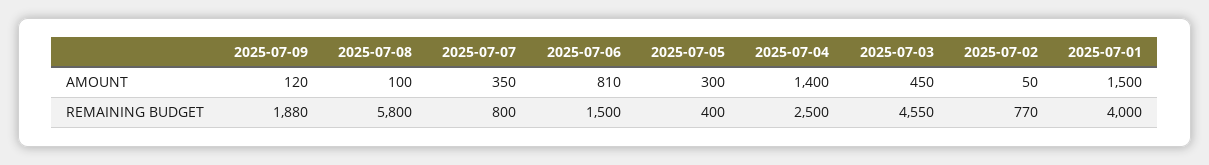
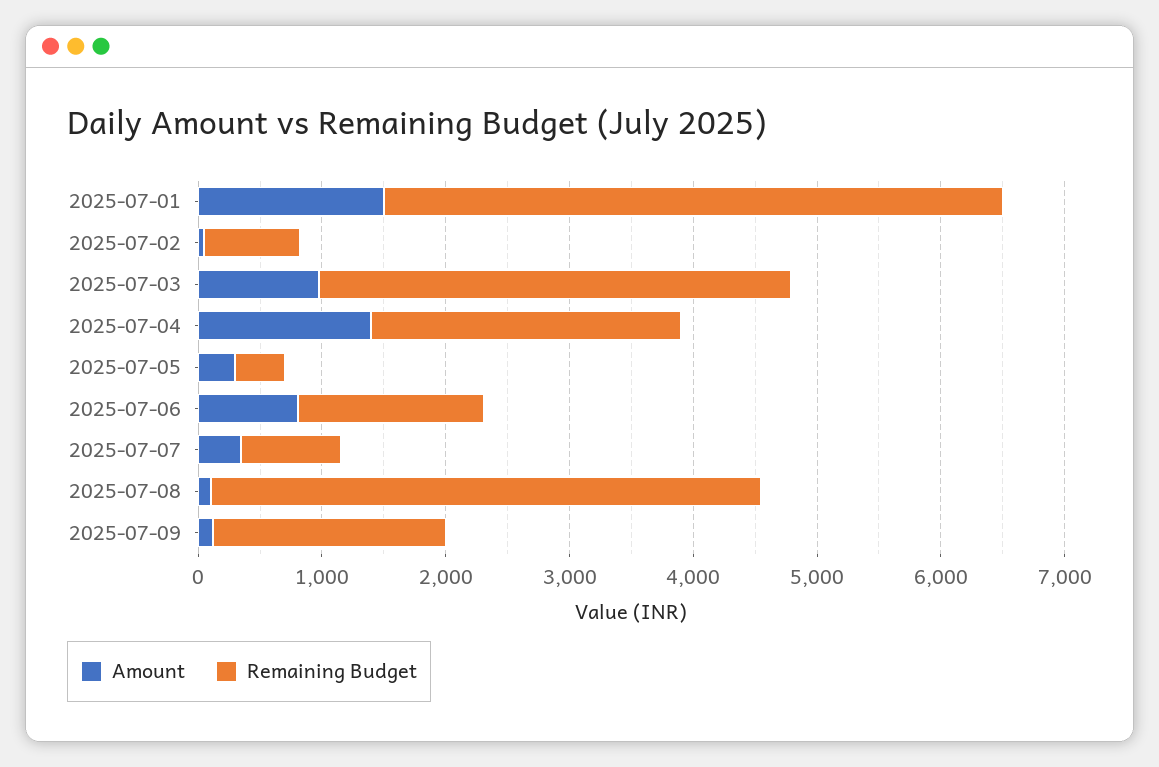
AMOUNT, 2025-07-03: 450 -> 1000
REMAINING BUDGET, 2025-07-08: 5800 -> 4400
REMAINING BUDGET, 2025-07-03: 4550 -> 3800
REMAINING BUDGET, 2025-07-01: 4000 -> 5000

